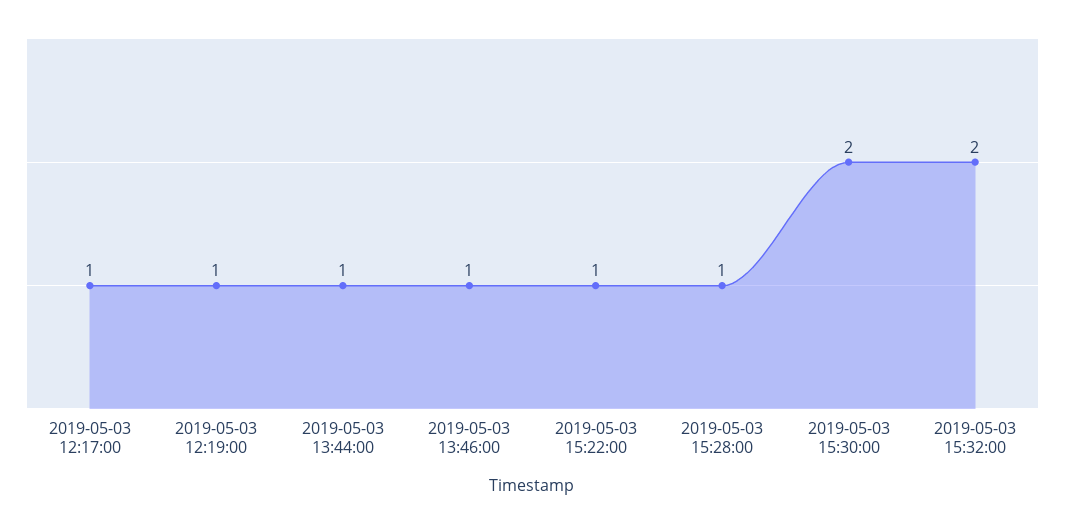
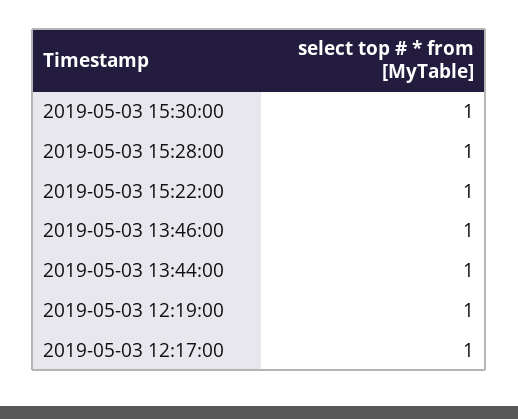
2019-05-03 15:30:00: 2 -> 1
2019-05-03 15:32:00: 2 -> none

